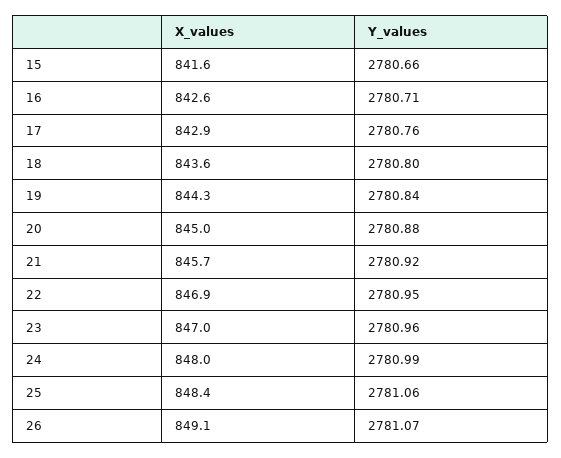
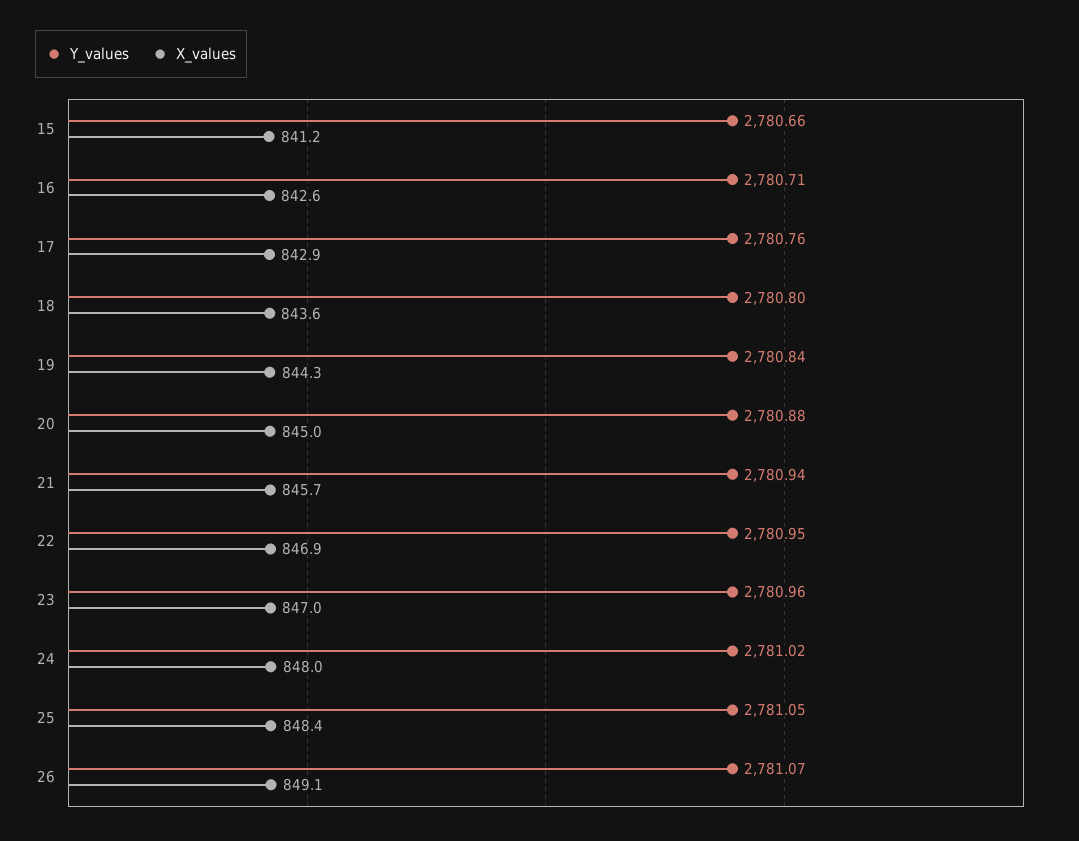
X_values, 15: 841.6 -> 841.2
Y_values, 21: 2780.92 -> 2780.94
Y_values, 24: 2780.99 -> 2781.02
Y_values, 25: 2781.06 -> 2781.05

